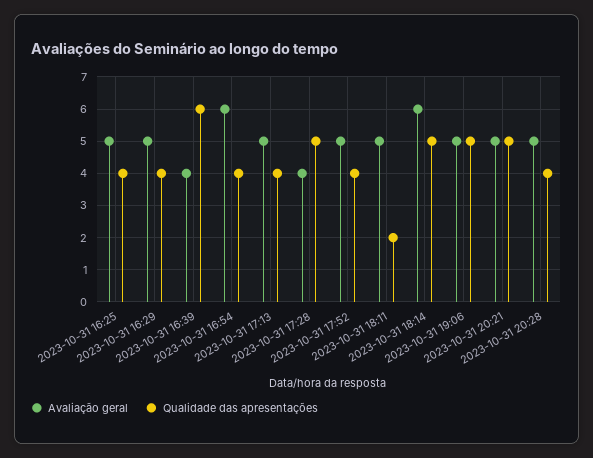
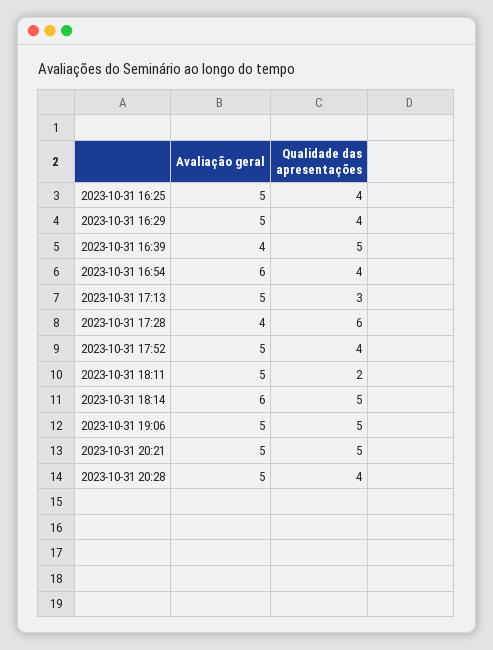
Qualidade das apresentações, 2023-10-31 16:39: 6 -> 5
Qualidade das apresentações, 2023-10-31 17:13: 4 -> 3
Qualidade das apresentações, 2023-10-31 17:28: 5 -> 6

